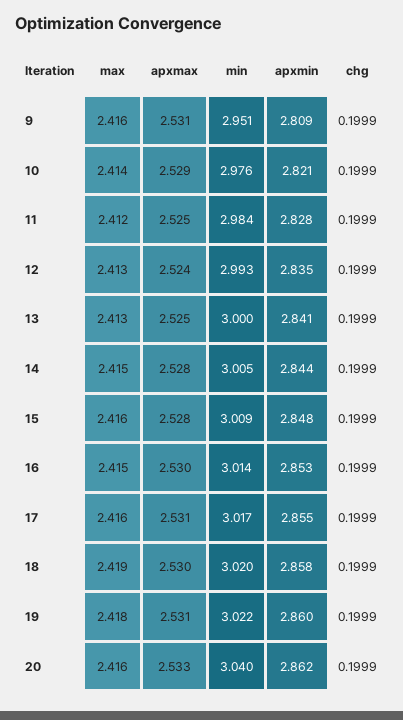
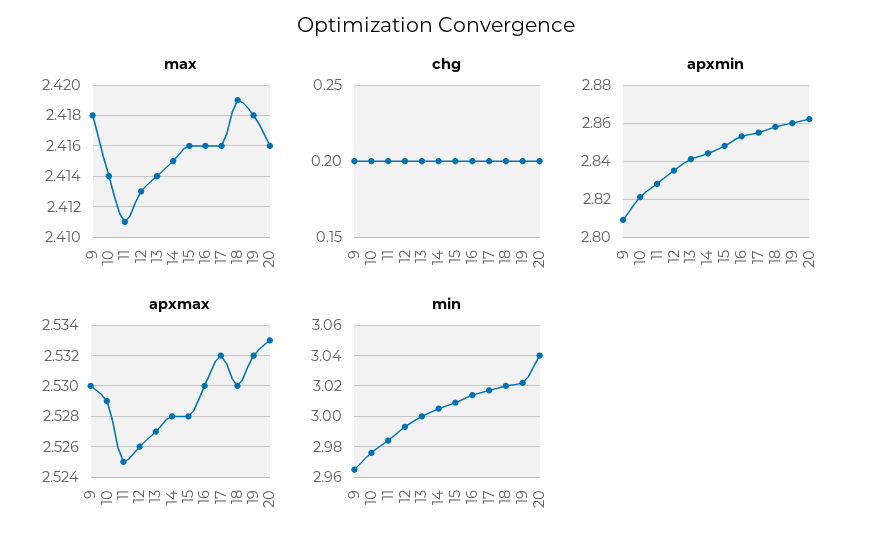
max, 9: 2.416 -> 2.418
apxmax, 9: 2.531 -> 2.53
min, 9: 2.951 -> 2.965
max, 11: 2.412 -> 2.411
apxmax, 12: 2.524 -> 2.526
max, 13: 2.413 -> 2.414
apxmax, 13: 2.525 -> 2.527
max, 16: 2.415 -> 2.416
apxmax, 17: 2.531 -> 2.532
apxmax, 19: 2.531 -> 2.532

